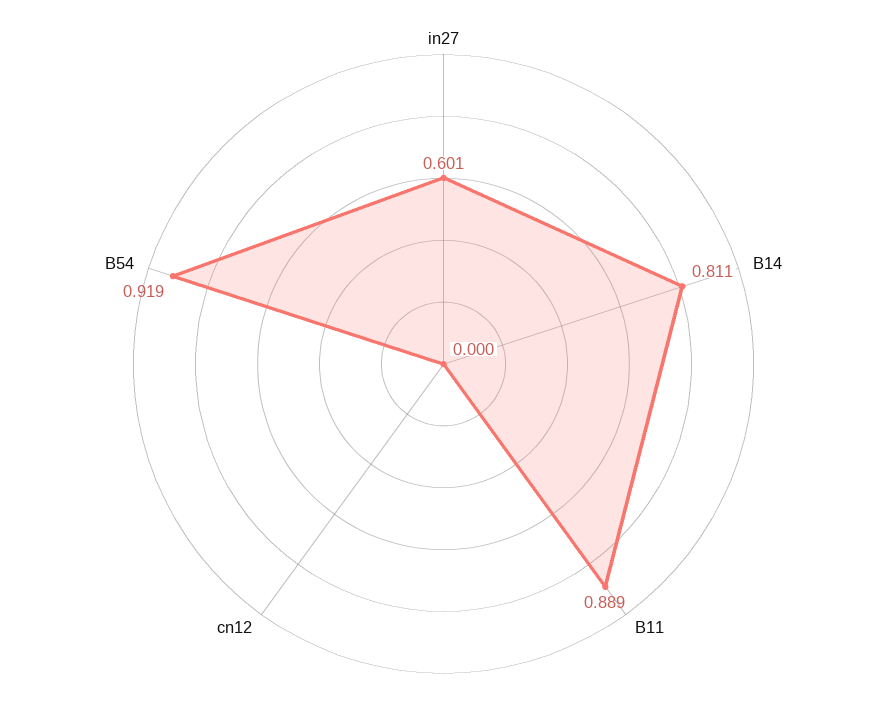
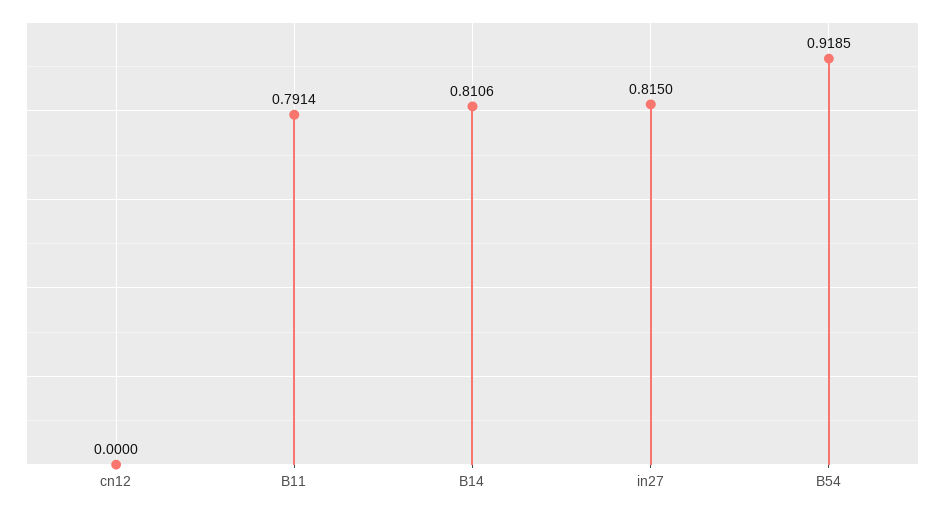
in27: 0.601 -> 0.815
B11: 0.889 -> 0.7914

